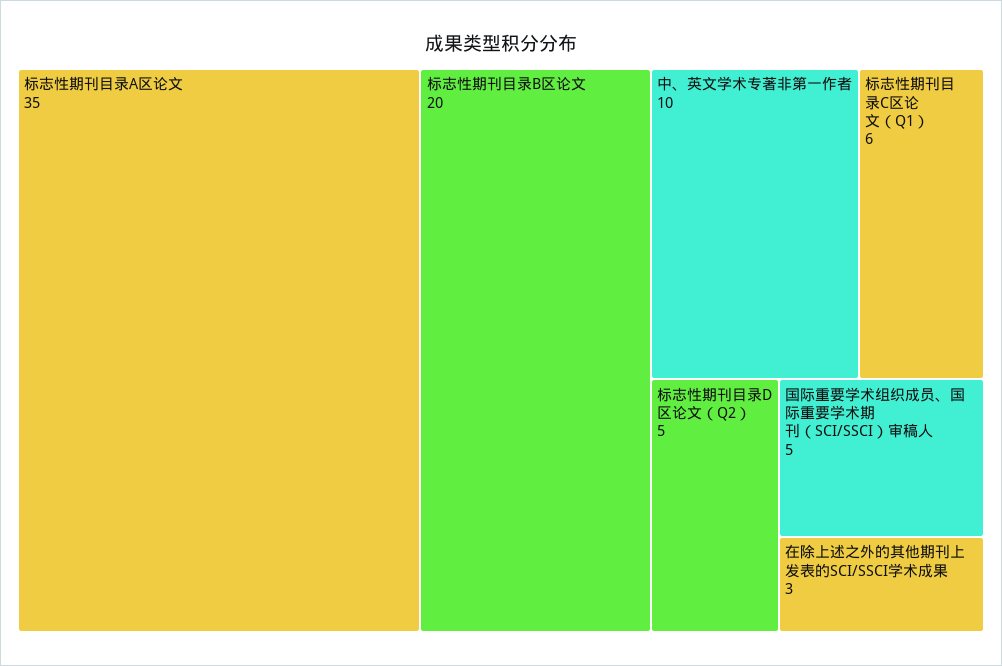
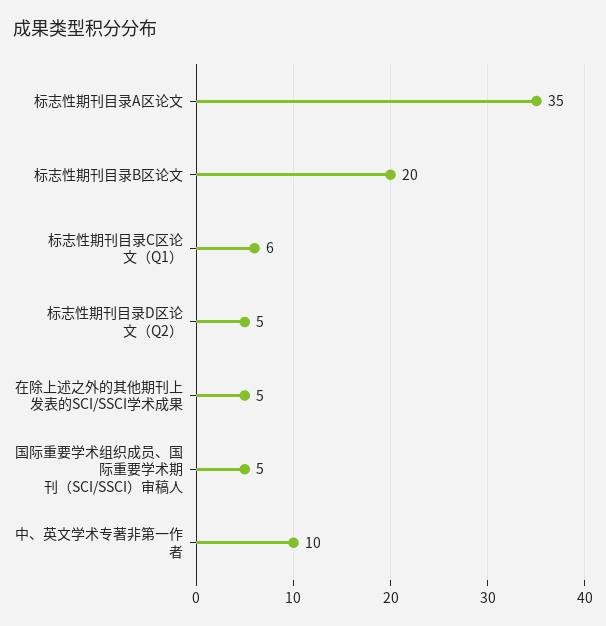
在除上述之外的其他期刊上发表的SCI/SSCI学术成果: 3 -> 5

